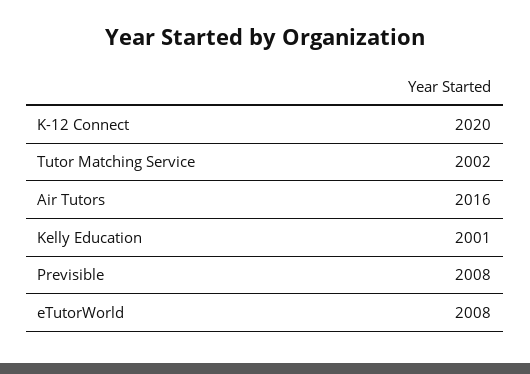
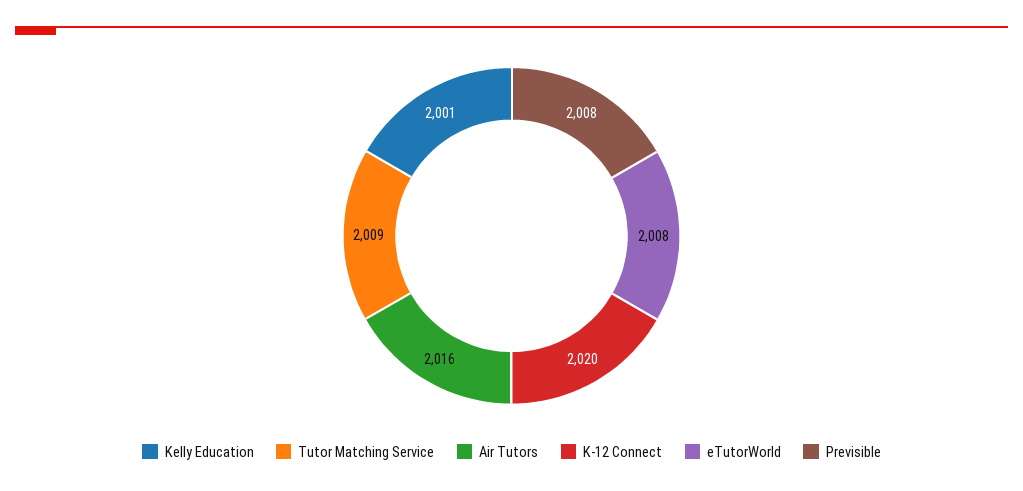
Tutor Matching Service: 2002 -> 2009

